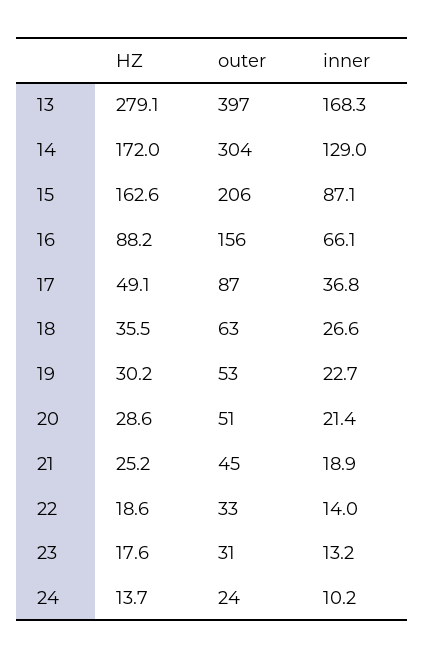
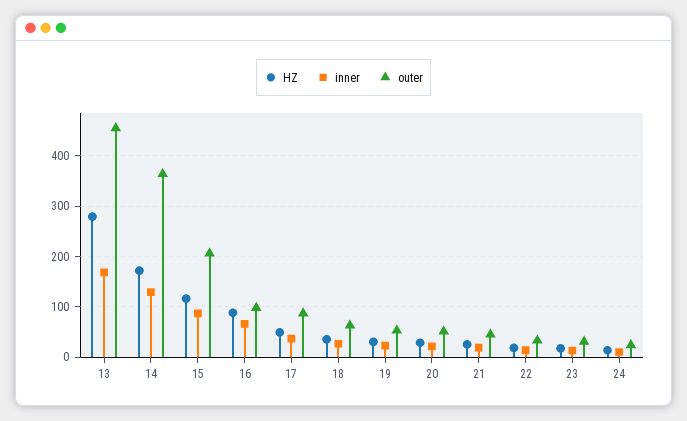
outer, 13: 397 -> 460
outer, 14: 304 -> 360
HZ, 15: 162.6 -> 120
outer, 16: 156 -> 100

